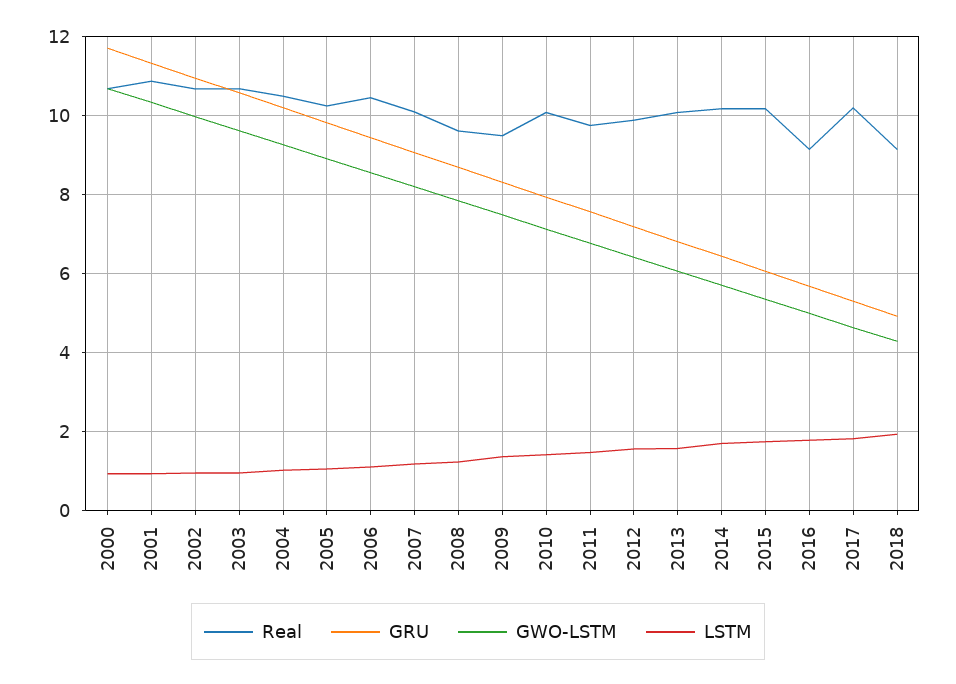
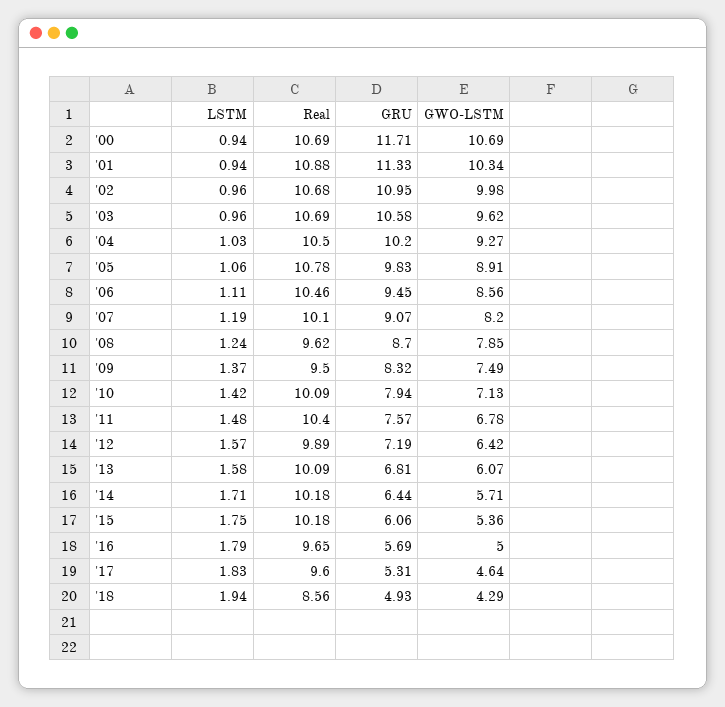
Real, 2005: 10.2 -> 10.78
Real, 2011: 9.8 -> 10.4
Real, 2016: 9.2 -> 9.65
Real, 2017: 10.2 -> 9.6
Real, 2018: 9.2 -> 8.56

